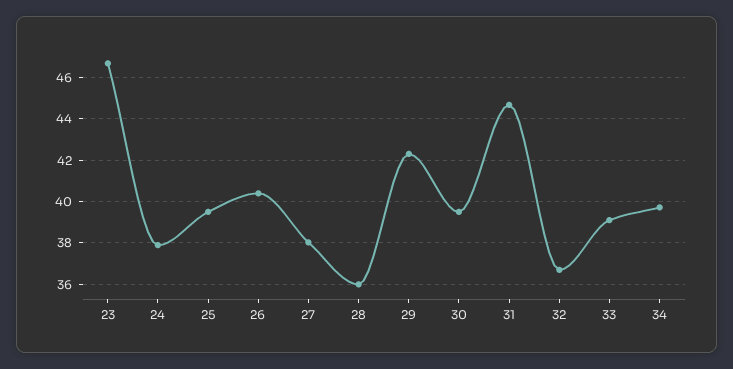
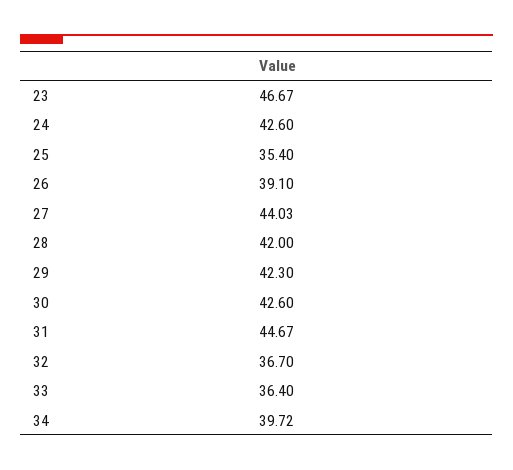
24: 38 -> 42.6
25: 39.5 -> 35.4
26: 40.5 -> 39.1
27: 38 -> 44.03
28: 36 -> 42
30: 39.5 -> 42.6
33: 39 -> 36.4

